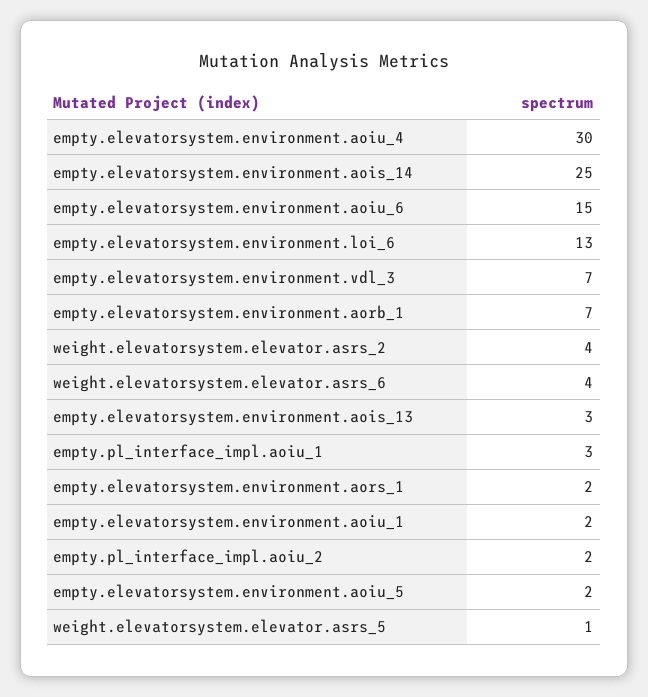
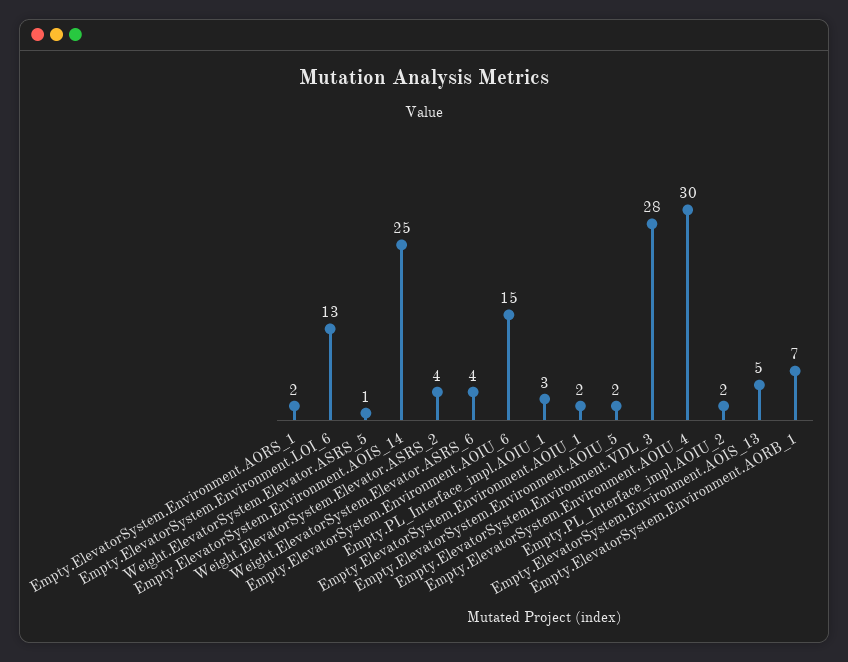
empty.elevatorsystem.environment.vdl_3: 7 -> 28
empty.elevatorsystem.environment.aois_13: 3 -> 5

